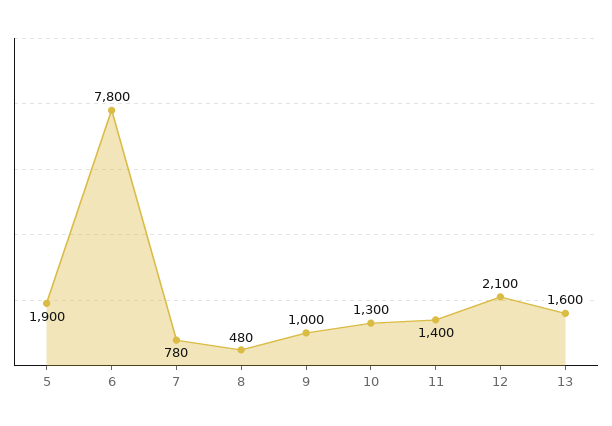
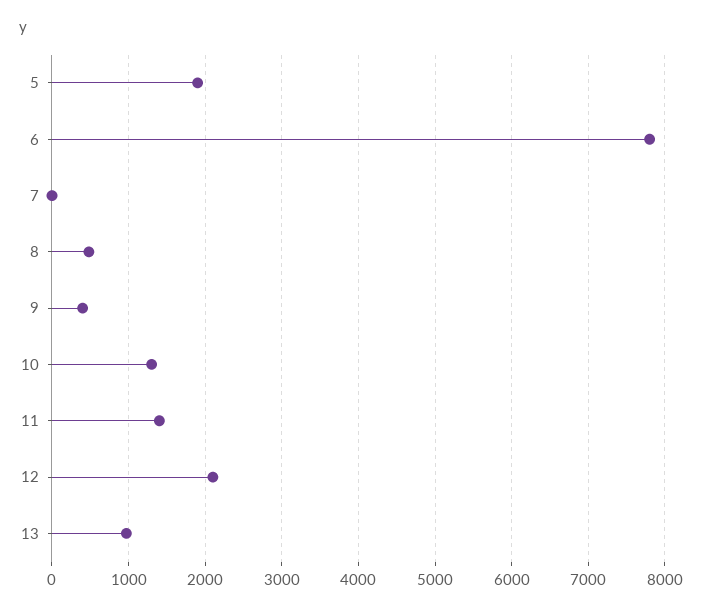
7: 780 -> 0
9: 1000 -> 400
13: 1600 -> 1000

